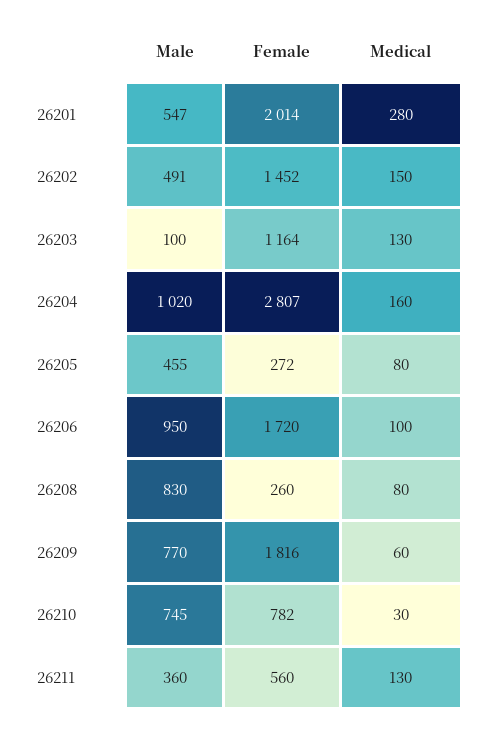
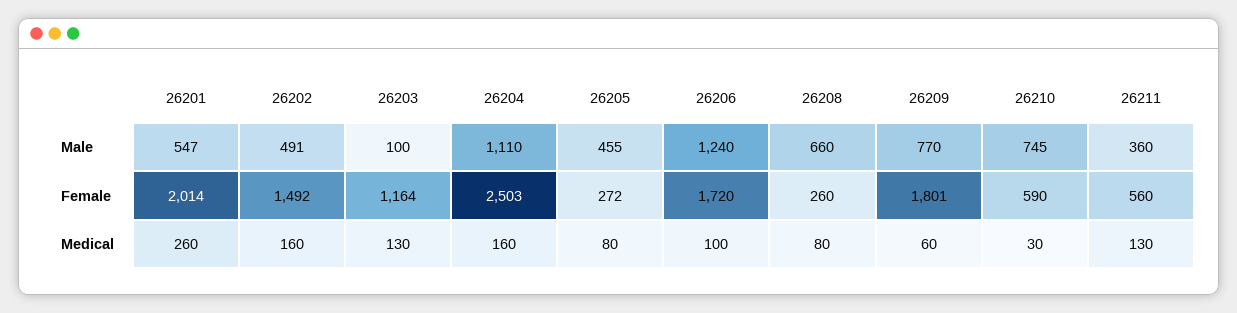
Medical, 26201: 280 -> 260
Female, 26202: 1452 -> 1492
Medical, 26202: 150 -> 160
Male, 26204: 1020 -> 1110
Female, 26204: 2807 -> 2503
Male, 26206: 950 -> 1240
Male, 26208: 830 -> 660
Female, 26209: 1816 -> 1801
Female, 26210: 782 -> 590

